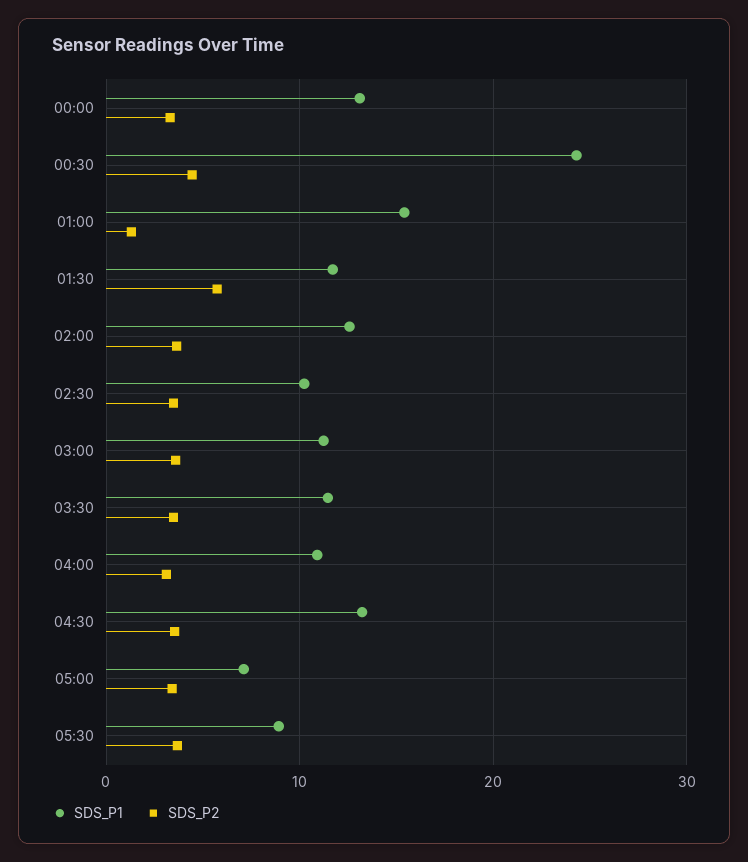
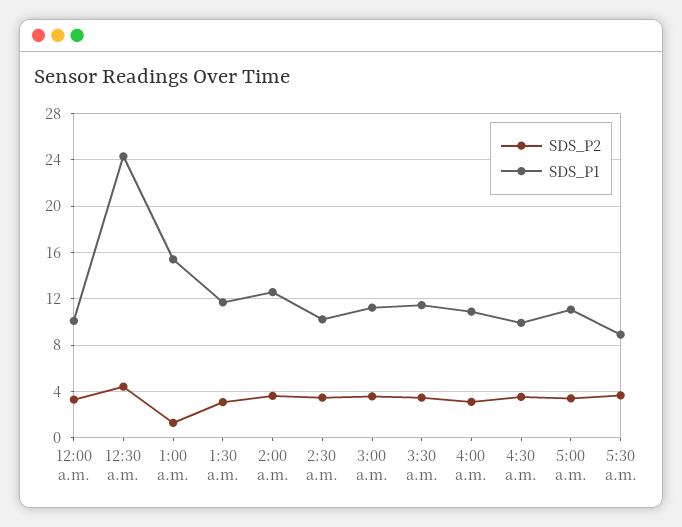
SDS_P1, 00:00: 13 -> 10
SDS_P2, 01:30: 6 -> 3
SDS_P1, 04:30: 13 -> 10
SDS_P1, 05:00: 7 -> 11

